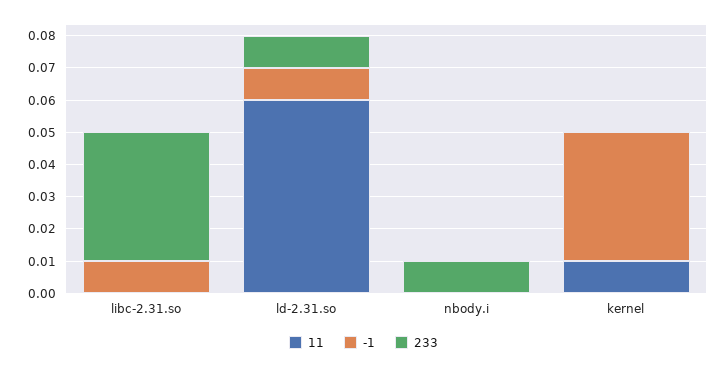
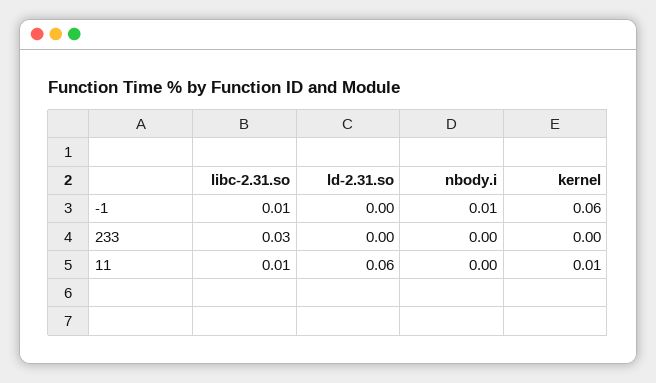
11, libc-2.31.so: 0 -> 0.01
233, libc-2.31.so: 0.04 -> 0.03
-1, ld-2.31.so: 0.01 -> 0
233, ld-2.31.so: 0.01 -> 0
-1, nbody.i: 0 -> 0.01
233, nbody.i: 0.01 -> 0
-1, kernel: 0.04 -> 0.06

